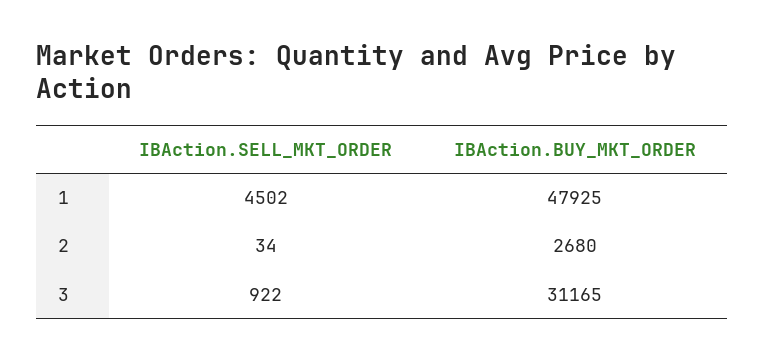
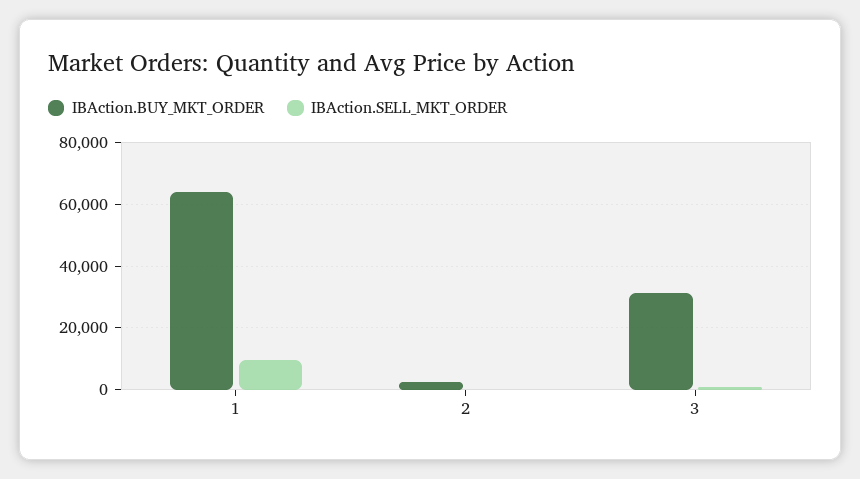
IBAction.SELL_MKT_ORDER, 1: 4502 -> 10000
IBAction.BUY_MKT_ORDER, 1: 47925 -> 64000

